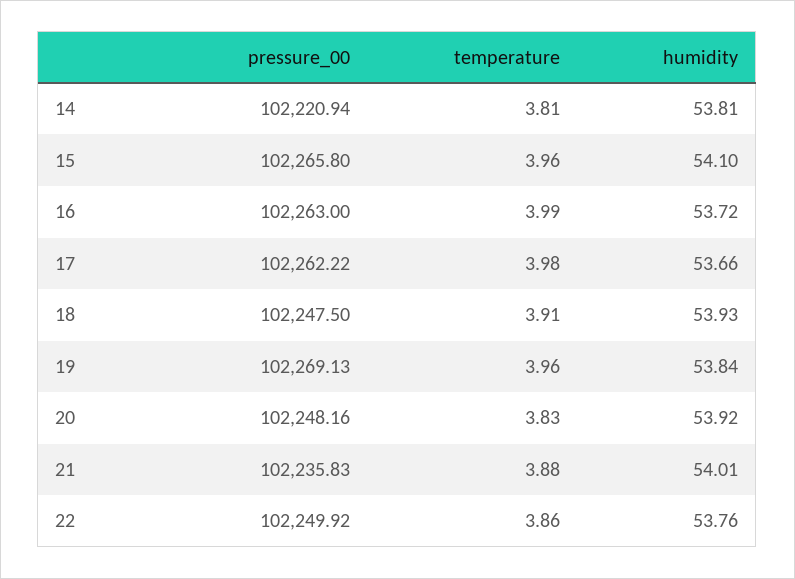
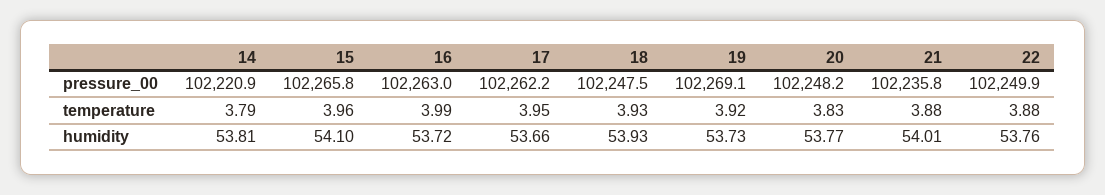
temperature, 14: 3.81 -> 3.79
temperature, 17: 3.98 -> 3.95
temperature, 18: 3.91 -> 3.93
temperature, 19: 3.96 -> 3.92
humidity, 19: 53.84 -> 53.73
humidity, 20: 53.92 -> 53.77
temperature, 22: 3.86 -> 3.88

